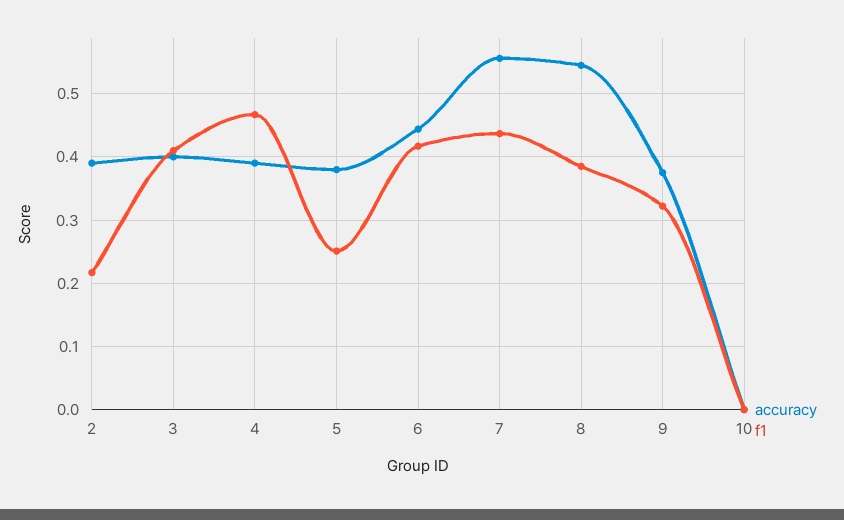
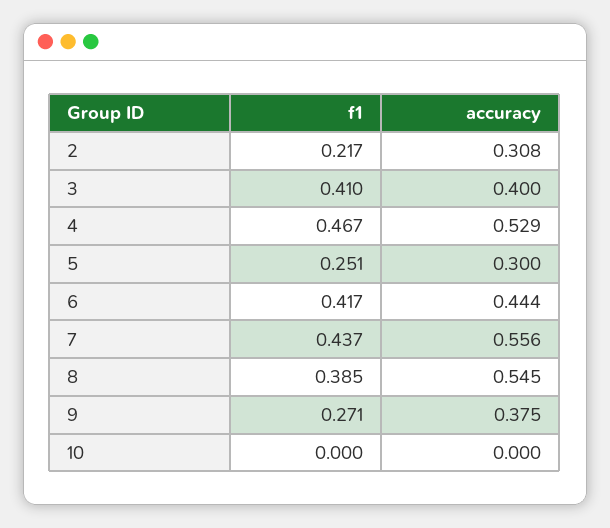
accuracy, 2: 0.39 -> 0.308
accuracy, 4: 0.39 -> 0.529
accuracy, 5: 0.38 -> 0.3
f1, 9: 0.32 -> 0.271

